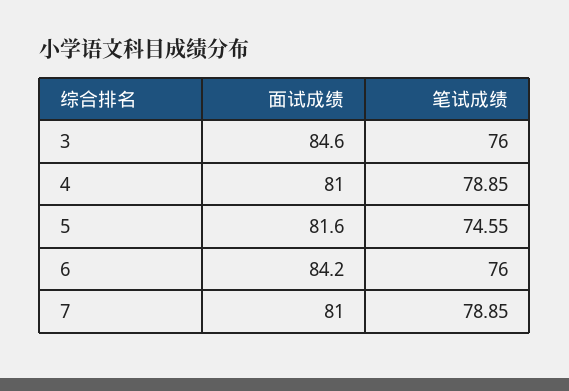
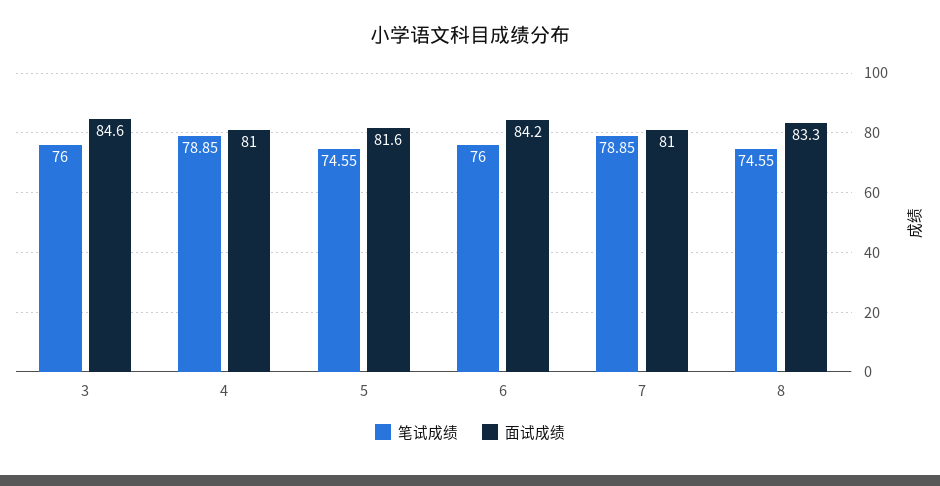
笔试成绩, 8: none -> 74.55
面试成绩, 8: none -> 83.3

